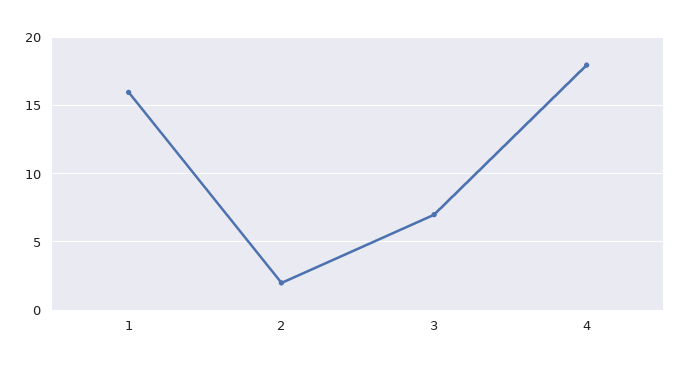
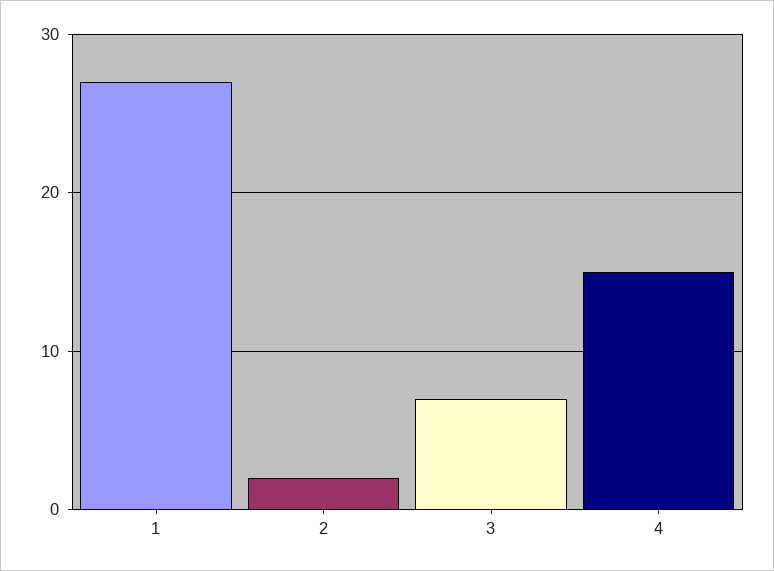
1: 16 -> 27
4: 18 -> 15

